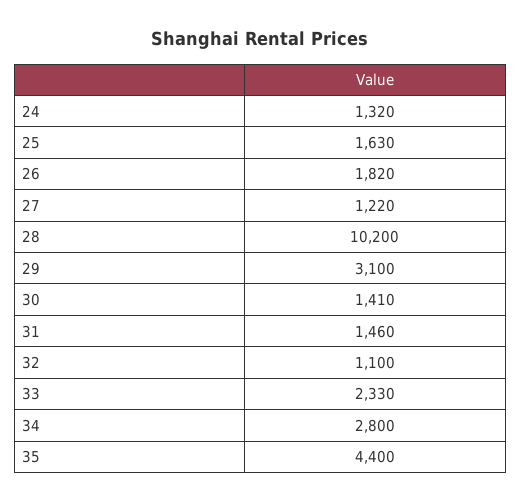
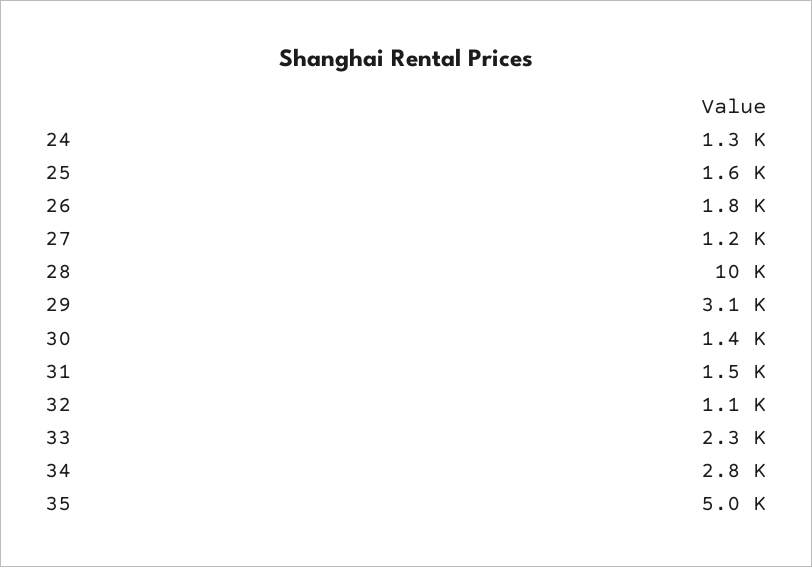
35: 4400 -> 5000

